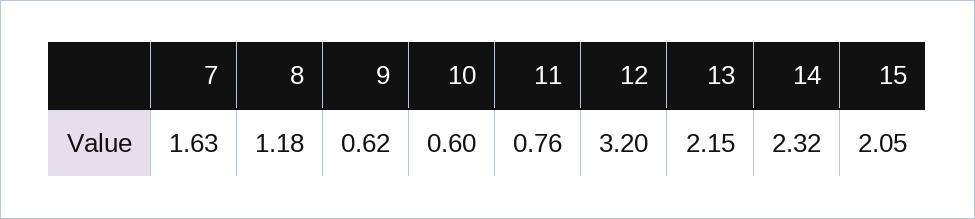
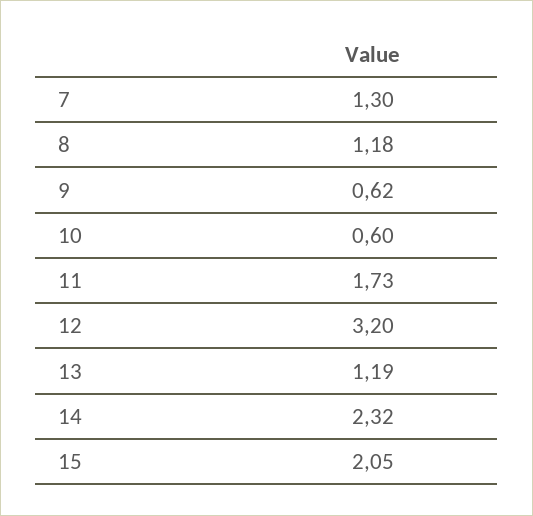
7: 1.63 -> 1.3
11: 0.76 -> 1.73
13: 2.15 -> 1.19

